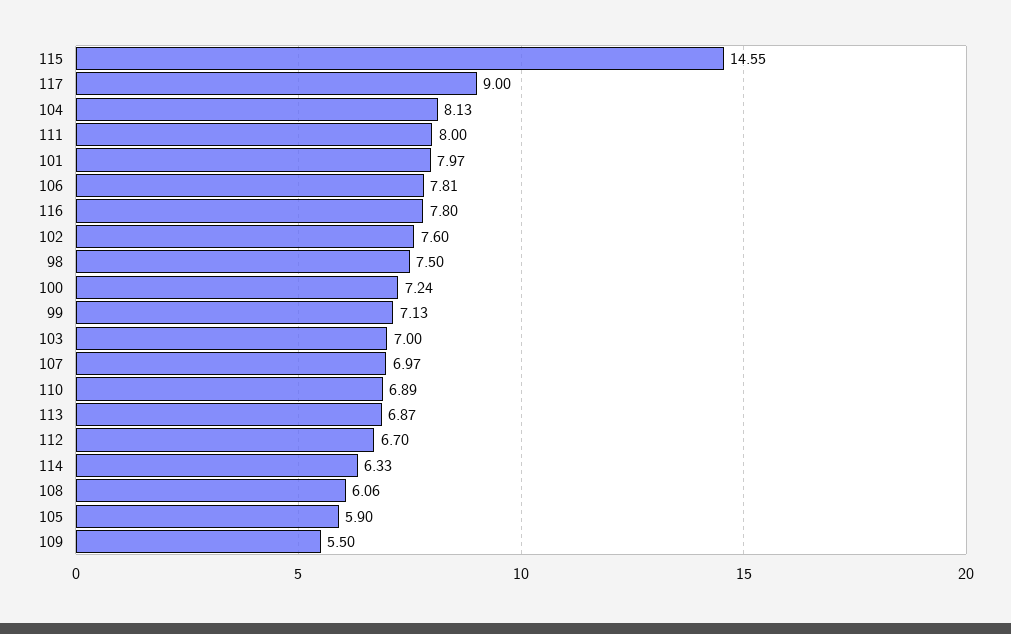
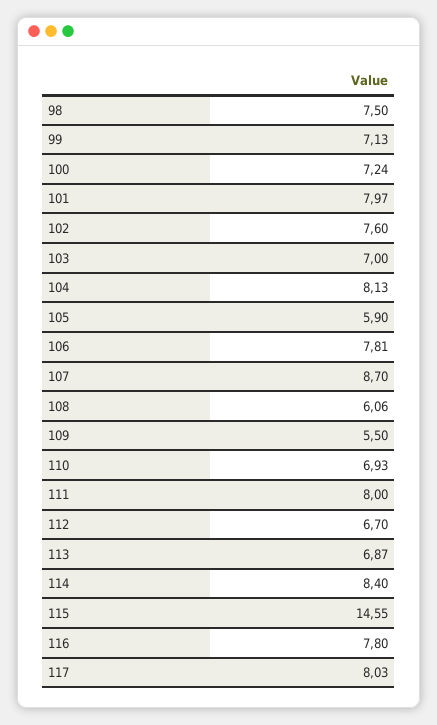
117: 9 -> 8.03
107: 6.97 -> 8.7
110: 6.89 -> 6.93
114: 6.33 -> 8.4

